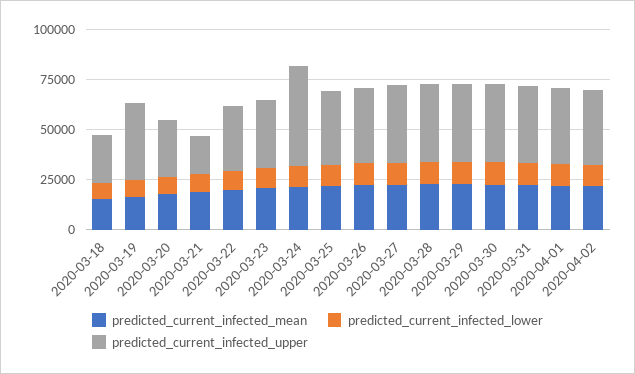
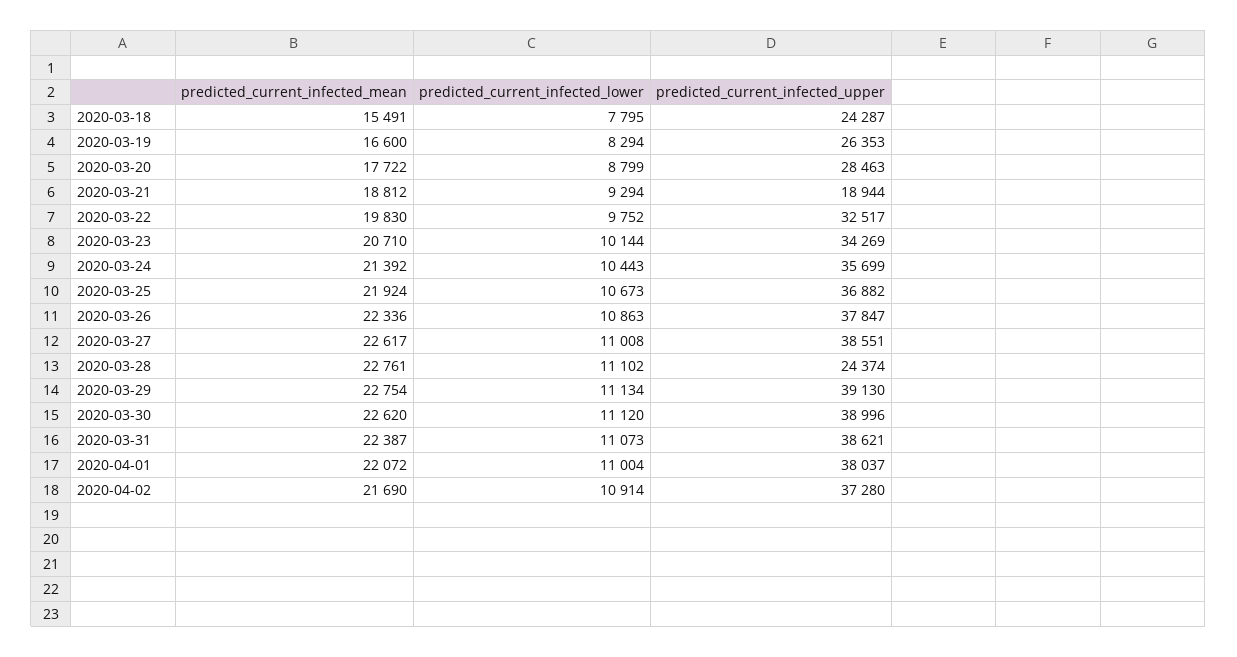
predicted_current_infected_upper, 2020-03-19: 40000 -> 26353
predicted_current_infected_upper, 2020-03-24: 50000 -> 35699
predicted_current_infected_upper, 2020-03-28: 40000 -> 24374

